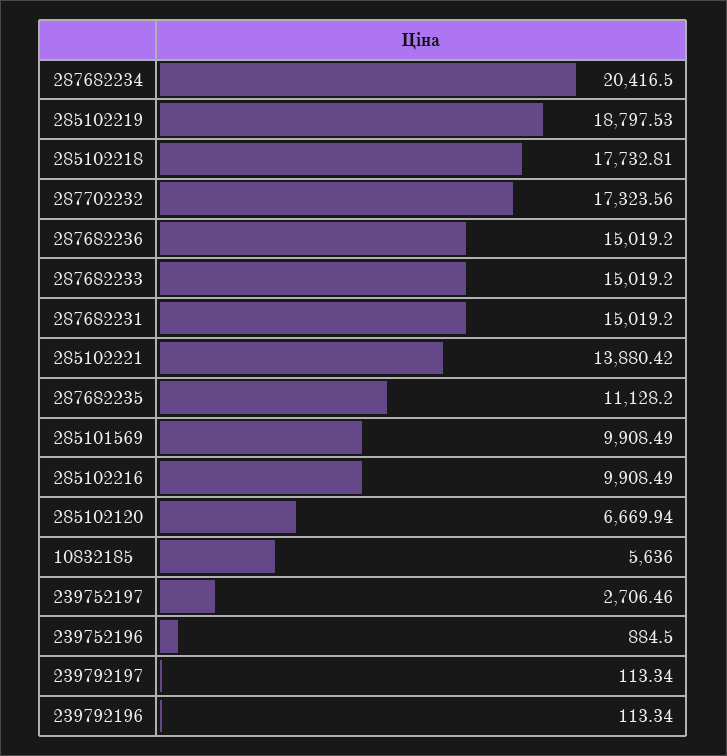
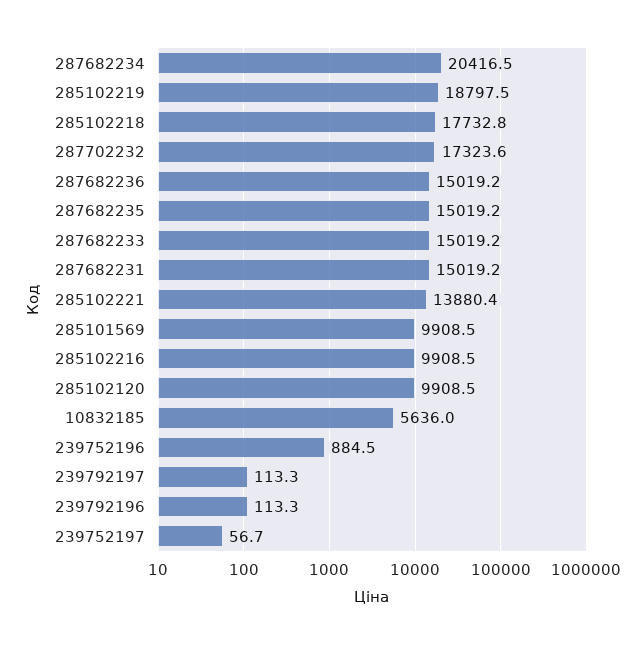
287682235: 11128.2 -> 15019.2
285102120: 6669.94 -> 9908.5
239752197: 2706.46 -> 56.7

